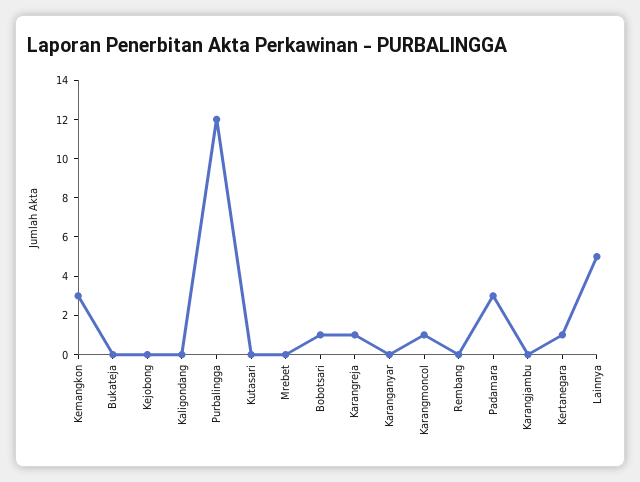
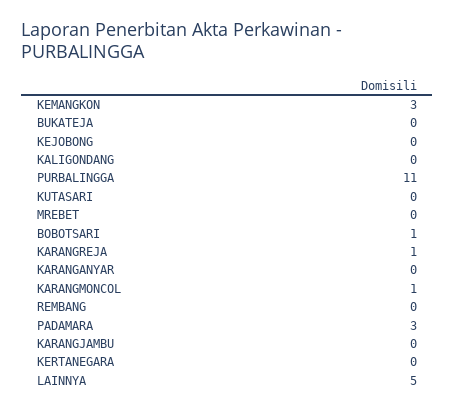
Purbalingga: 12 -> 11
Kertanegara: 1 -> 0

